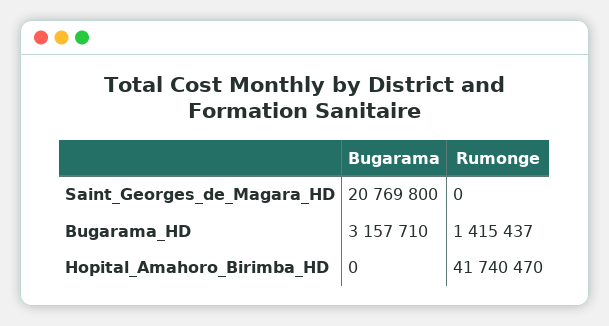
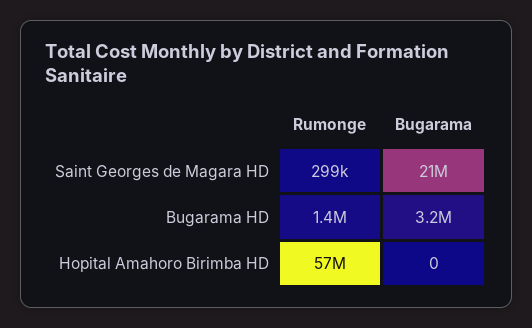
Rumonge, Saint_Georges_de_Magara_HD: 0 -> 299000
Rumonge, Hopital_Amahoro_Birimba_HD: 41740470 -> 57000000

